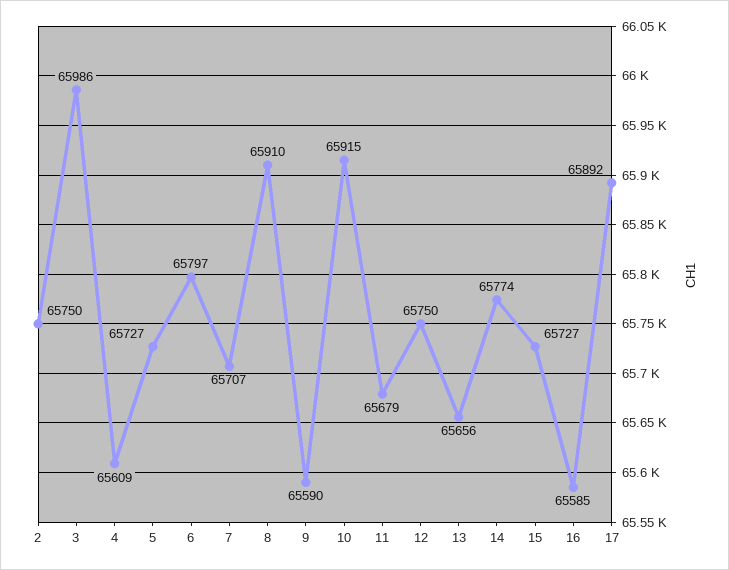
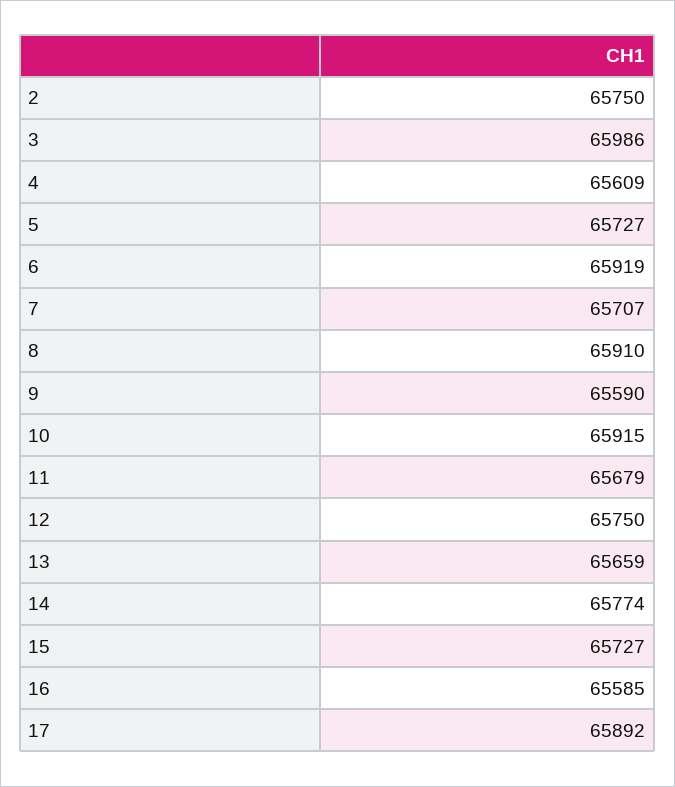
6: 65797 -> 65919
13: 65656 -> 65659

